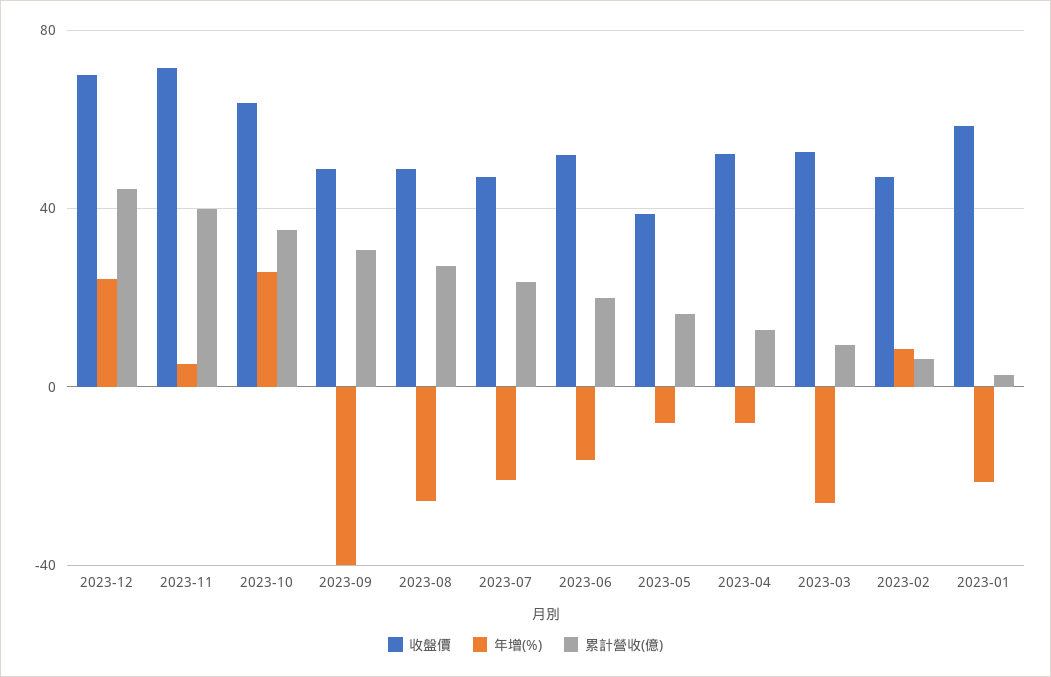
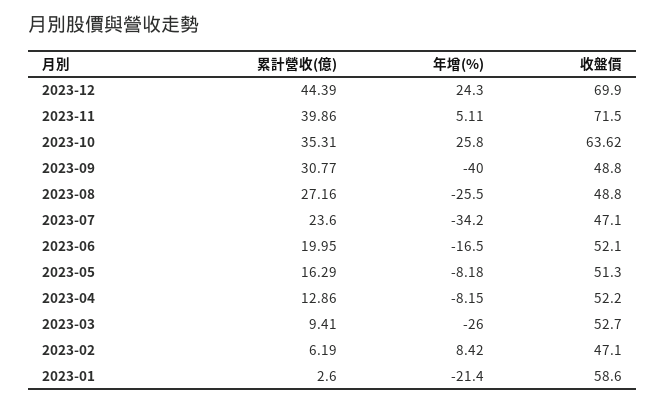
年增(%), 2023-07: -20 -> -34.2
收盤價, 2023-05: 40 -> 51.3

